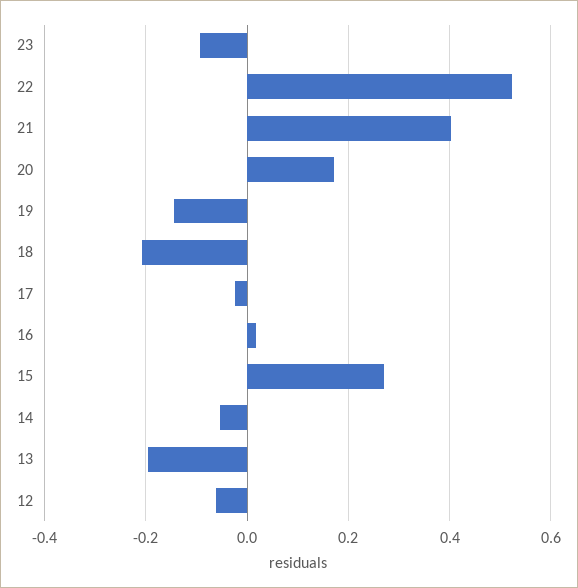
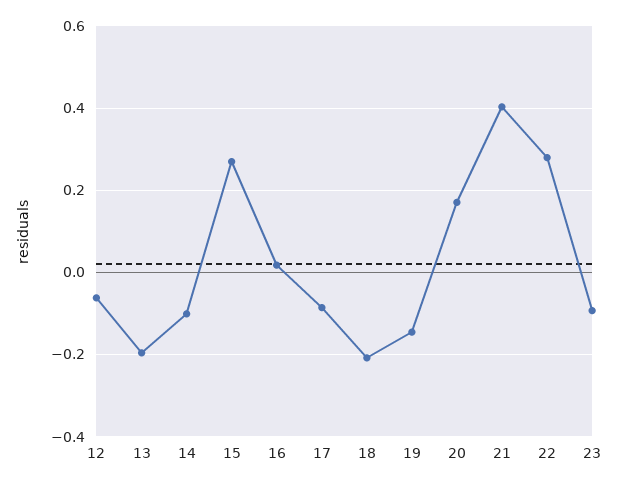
22: 0.52 -> 0.28
17: -0.02 -> -0.08
14: -0.06 -> -0.1

